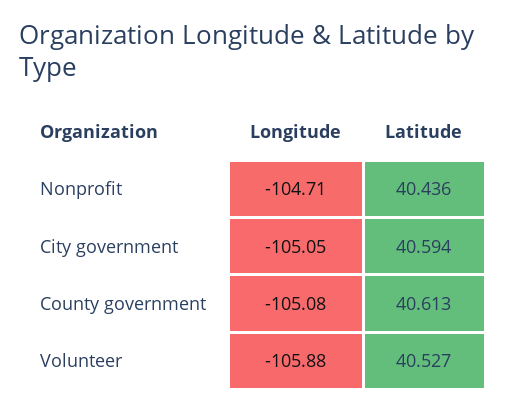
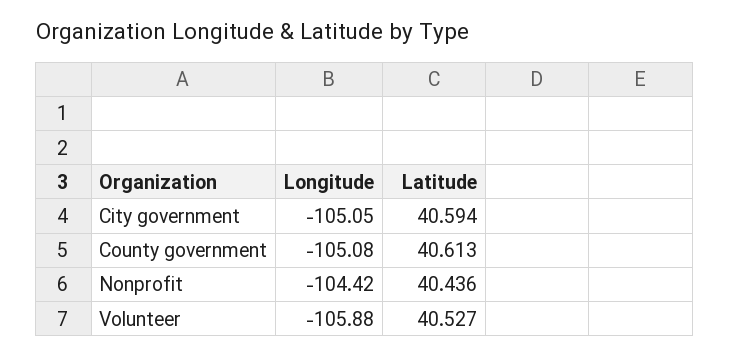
Longitude, Nonprofit: -104.71 -> -104.42

